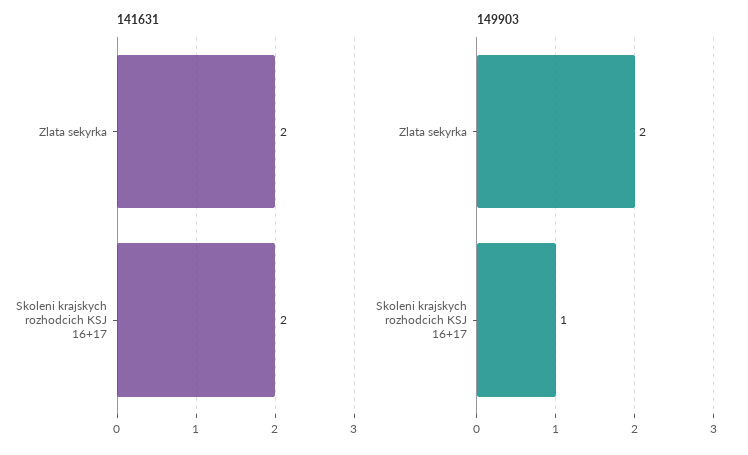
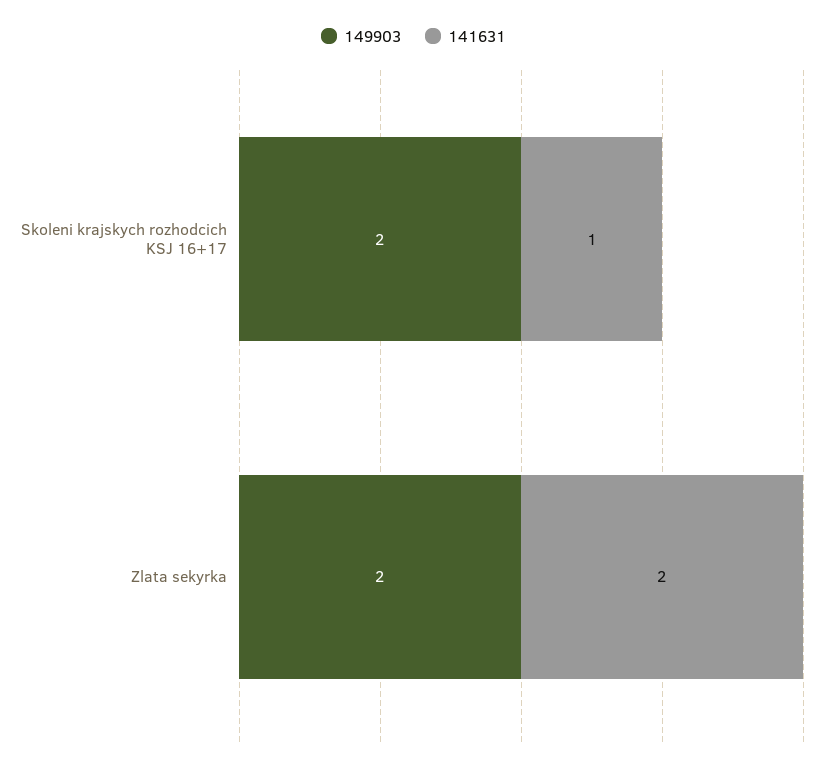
141631, Skoleni krajskych rozhodcich KSJ 16+17: 2 -> 1
149903, Skoleni krajskych rozhodcich KSJ 16+17: 1 -> 2

